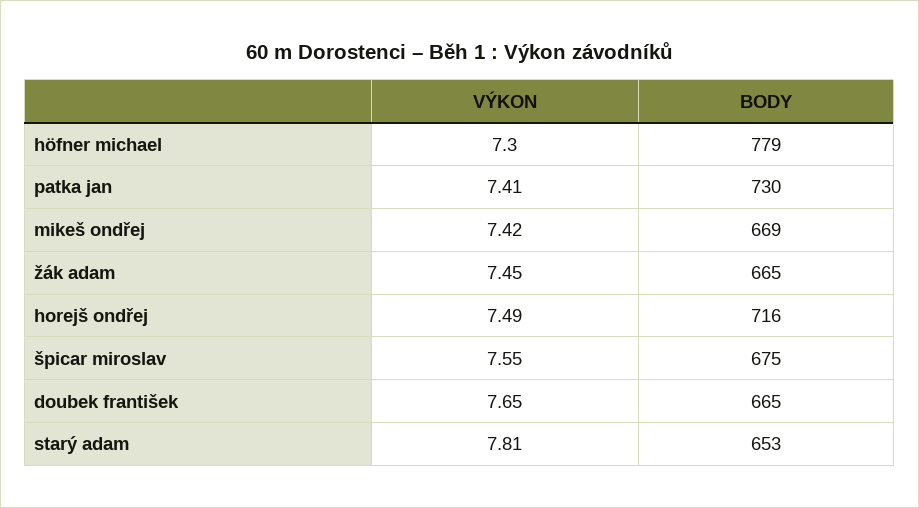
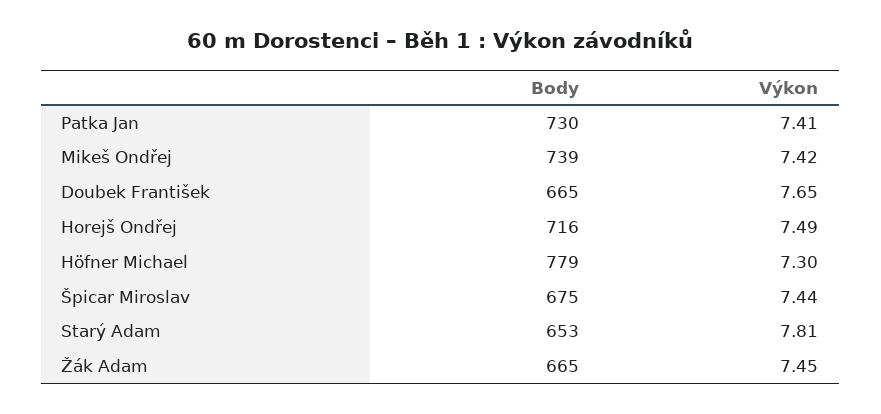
BODY, mikeš ondřej: 669 -> 739
VÝKON, špicar miroslav: 7.55 -> 7.44

